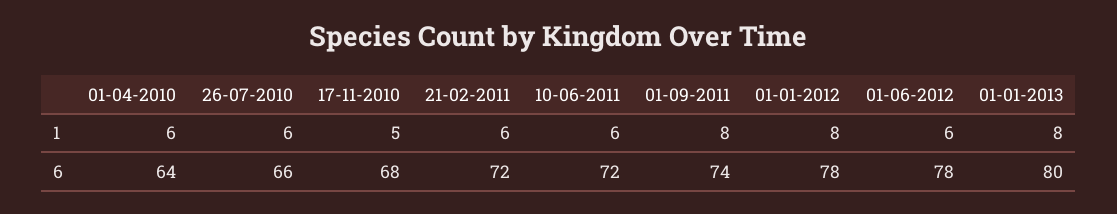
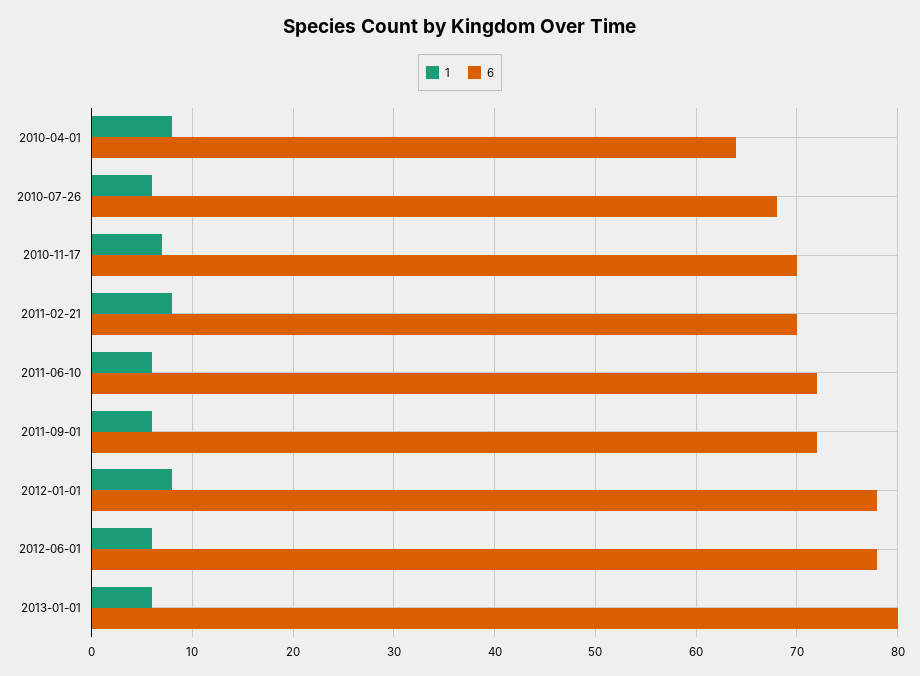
1, 01-04-2010: 6 -> 8
1, 17-11-2010: 5 -> 7
1, 21-02-2011: 6 -> 8
1, 01-09-2011: 8 -> 6
1, 01-01-2013: 8 -> 6
6, 26-07-2010: 66 -> 68
6, 17-11-2010: 68 -> 70
6, 21-02-2011: 72 -> 70
6, 01-09-2011: 74 -> 72

